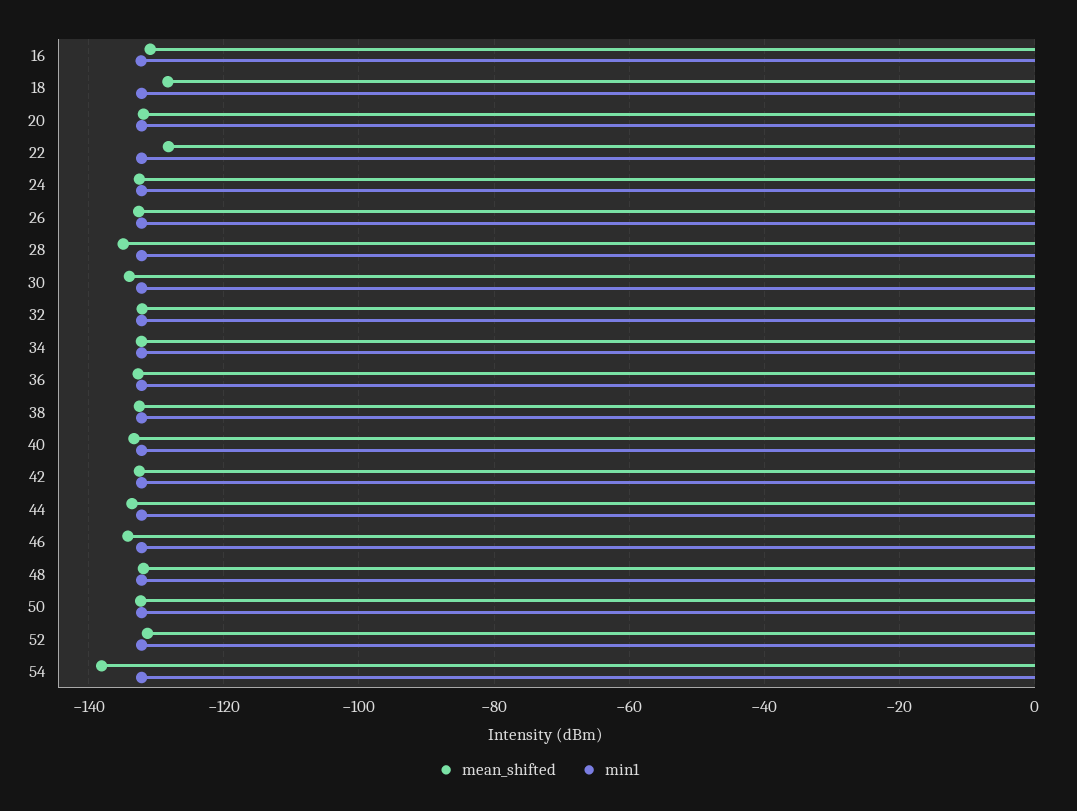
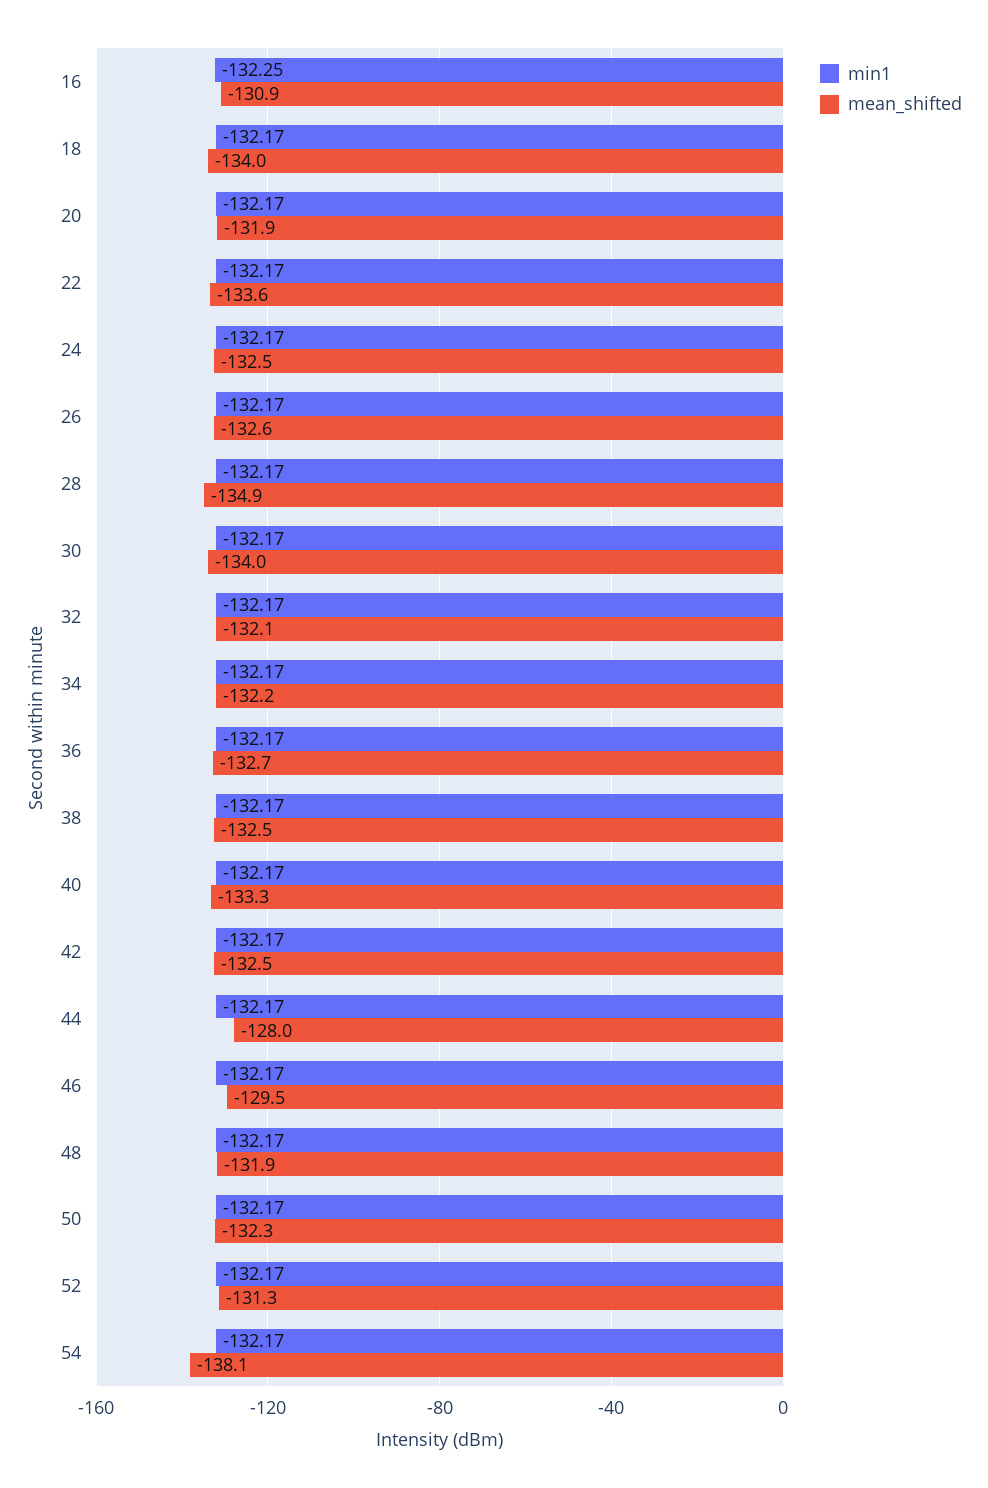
mean_shifted, 18: -128 -> -134
mean_shifted, 22: -128 -> -133.6
mean_shifted, 44: -134 -> -128
mean_shifted, 46: -134 -> -129.5

